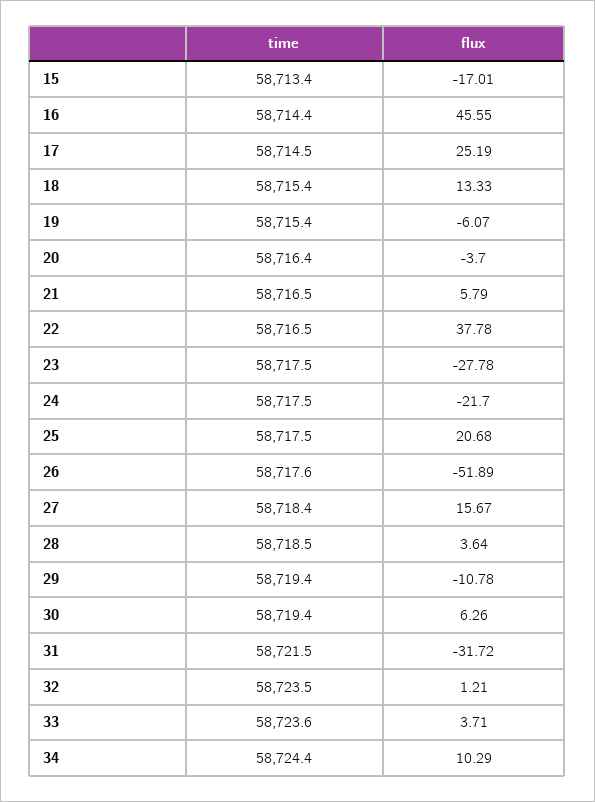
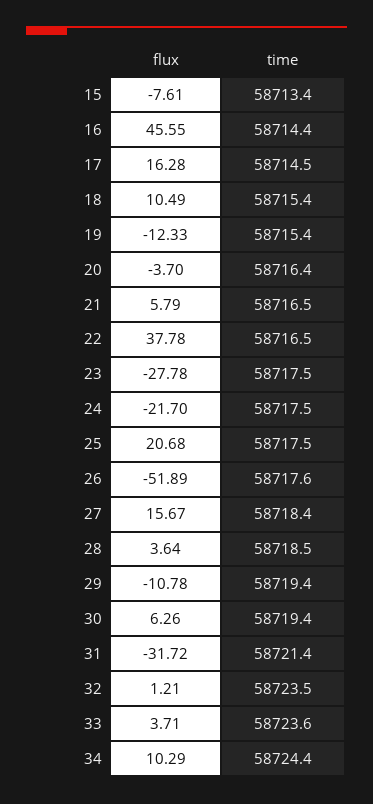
flux, 15: -17.01 -> -7.61
flux, 17: 25.19 -> 16.28
flux, 18: 13.33 -> 10.49
flux, 19: -6.07 -> -12.33
time, 31: 58721.5 -> 58721.4

